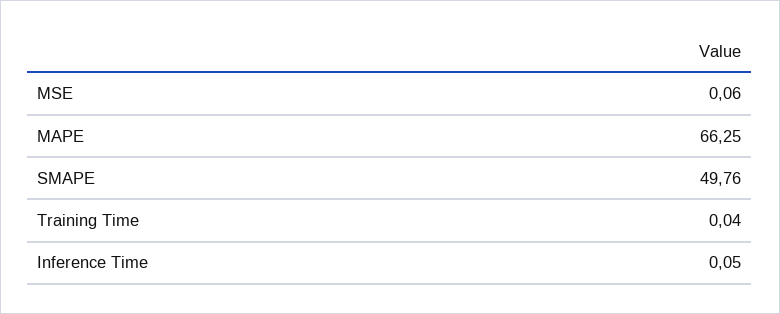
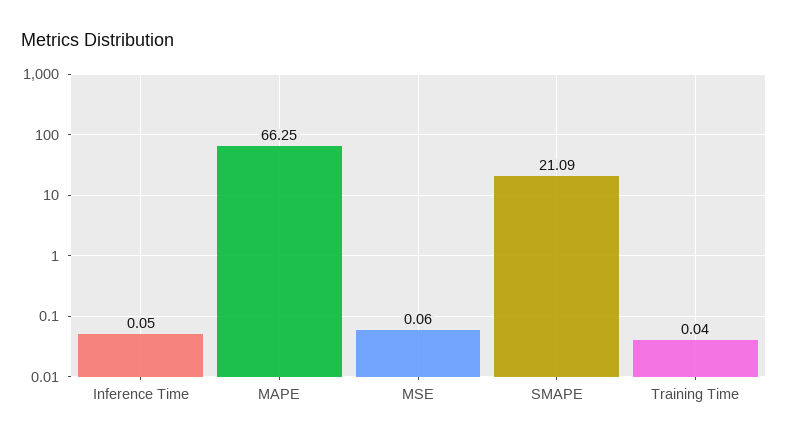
SMAPE: 49.76 -> 21.09

